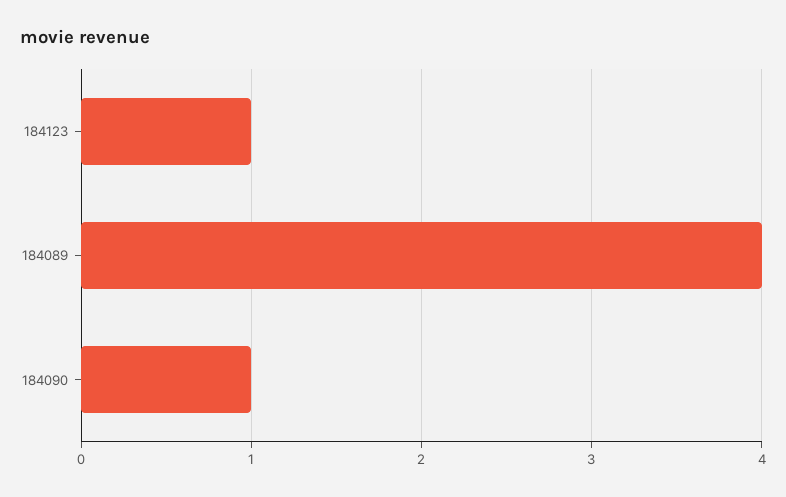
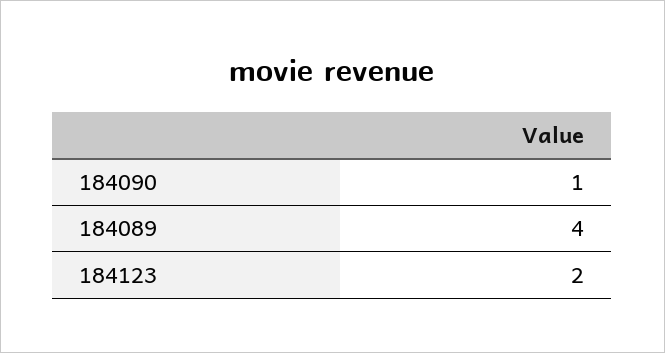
184123: 1 -> 2

